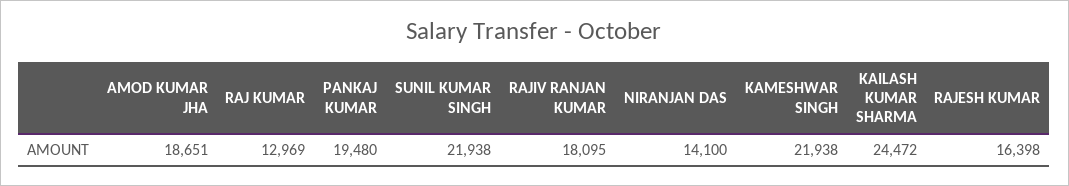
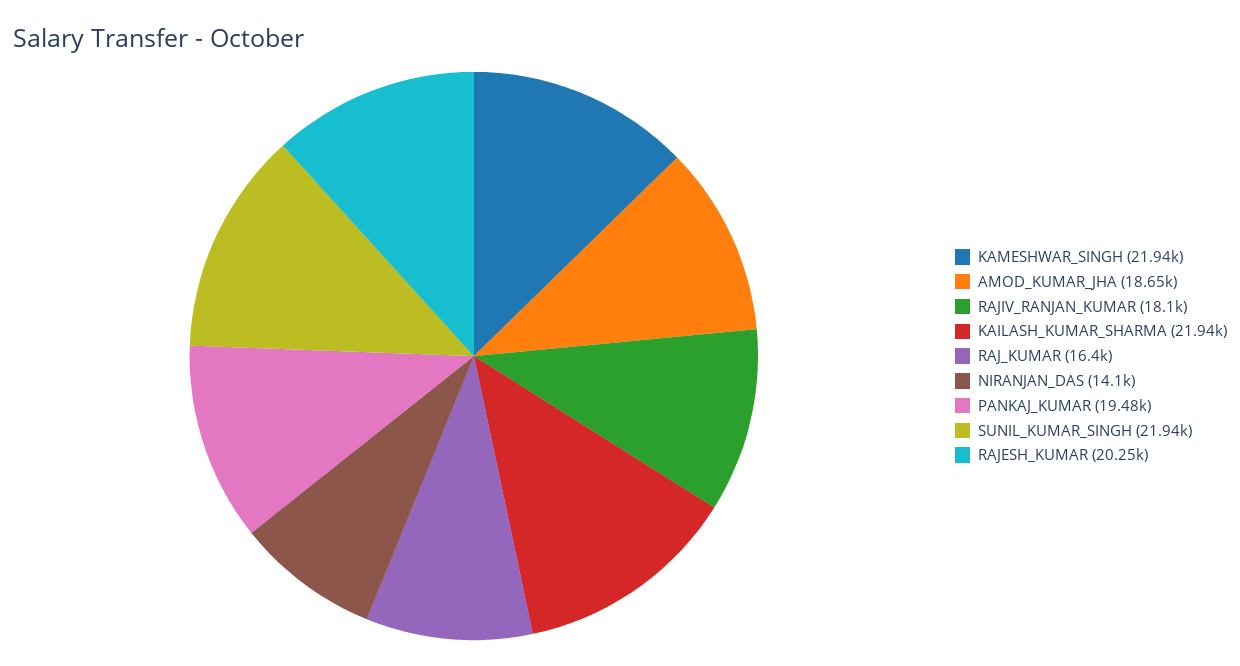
RAJ KUMAR: 12969 -> 16400
KAILASH KUMAR SHARMA: 24472 -> 21940
RAJESH KUMAR: 16398 -> 20250

